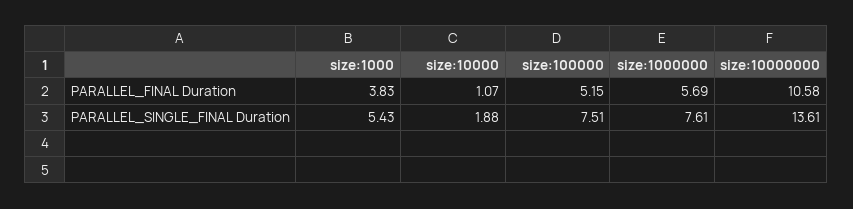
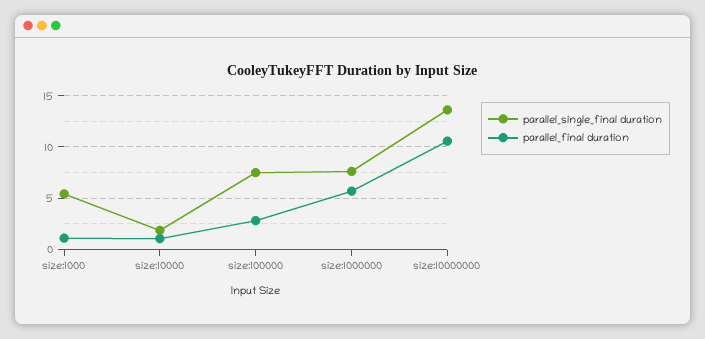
PARALLEL_FINAL Duration, size:1000: 3.83 -> 1
PARALLEL_FINAL Duration, size:100000: 5.15 -> 3

